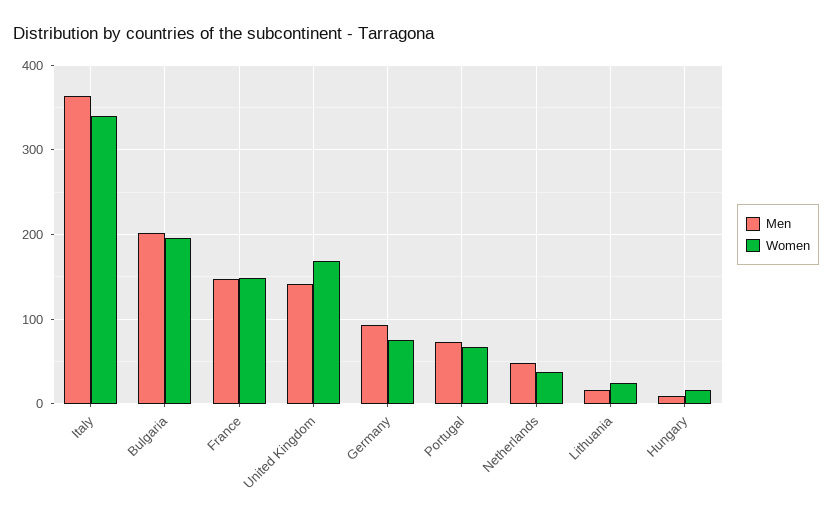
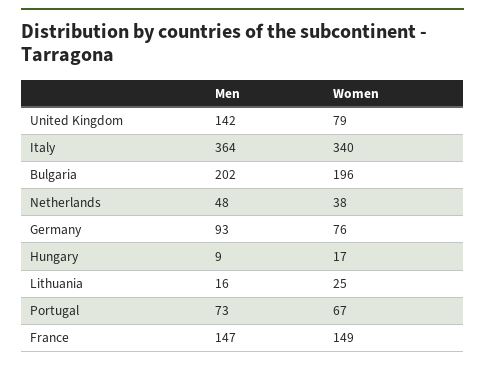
Women, United Kingdom: 170 -> 79

